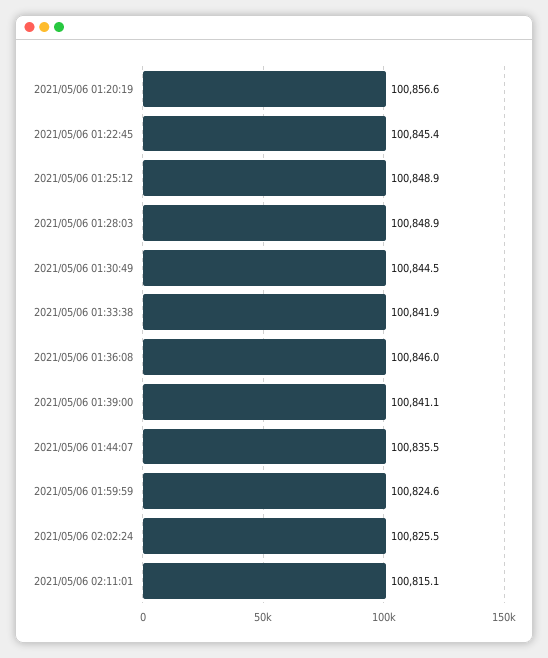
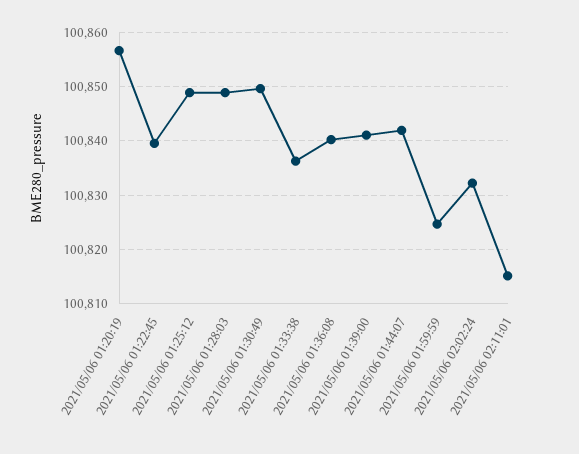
2021/05/06 01:22:45: 100845.4 -> 100840
2021/05/06 01:30:49: 100844.5 -> 100850
2021/05/06 01:33:38: 100841.9 -> 100836
2021/05/06 01:36:08: 100846 -> 100840
2021/05/06 01:44:07: 100835.5 -> 100842
2021/05/06 02:02:24: 100825.5 -> 100832

